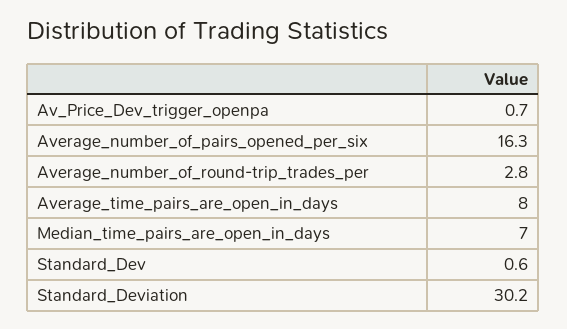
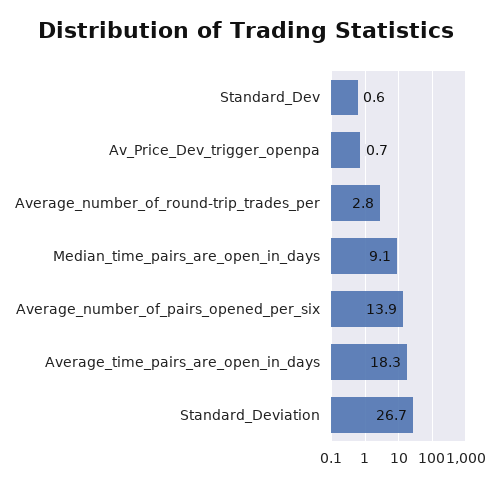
Average_number_of_pairs_opened_per_six: 16.3 -> 13.9
Average_time_pairs_are_open_in_days: 8 -> 18.3
Median_time_pairs_are_open_in_days: 7 -> 9.1
Standard_Deviation: 30.2 -> 26.7

